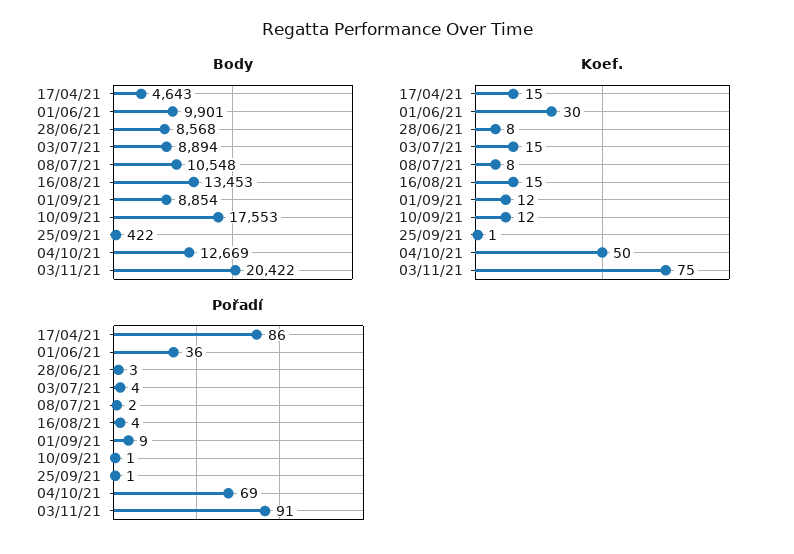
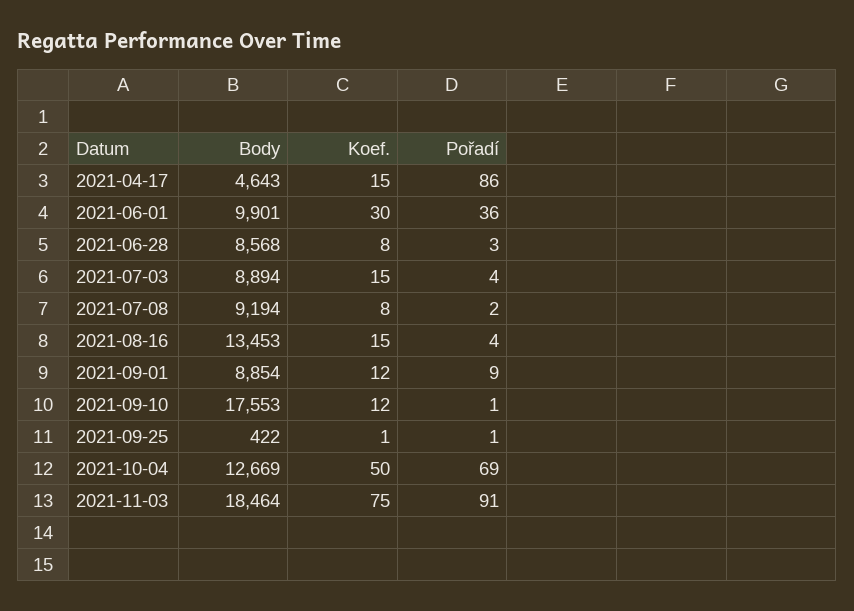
Body, 08/07/21: 10548 -> 9194
Body, 03/11/21: 20422 -> 18464

